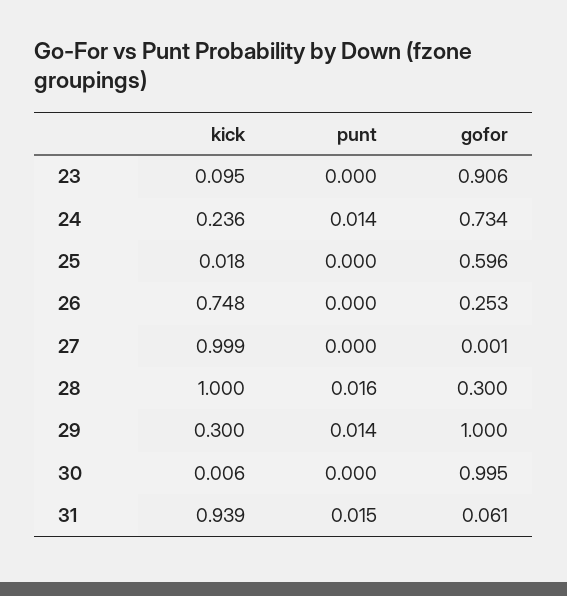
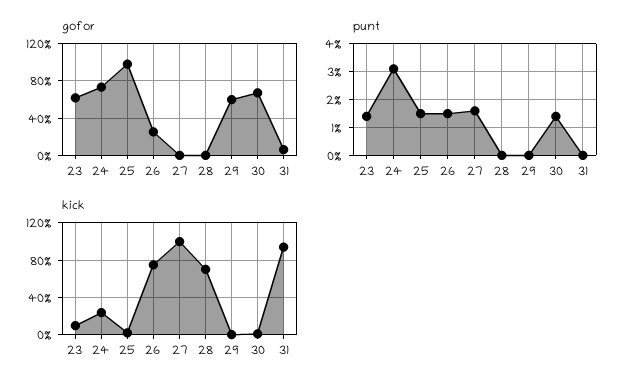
punt, 23: 0 -> 0.015
gofor, 23: 0.906 -> 0.6
punt, 24: 0.014 -> 0.03
punt, 25: 0 -> 0.015
gofor, 25: 0.596 -> 1
punt, 26: 0 -> 0.015
punt, 27: 0 -> 0.015
kick, 28: 1 -> 0.7
punt, 28: 0.016 -> 0
gofor, 28: 0.3 -> 0
kick, 29: 0.3 -> 0
punt, 29: 0.014 -> 0
gofor, 29: 1 -> 0.6
punt, 30: 0 -> 0.015
gofor, 30: 0.995 -> 0.7
punt, 31: 0.015 -> 0

